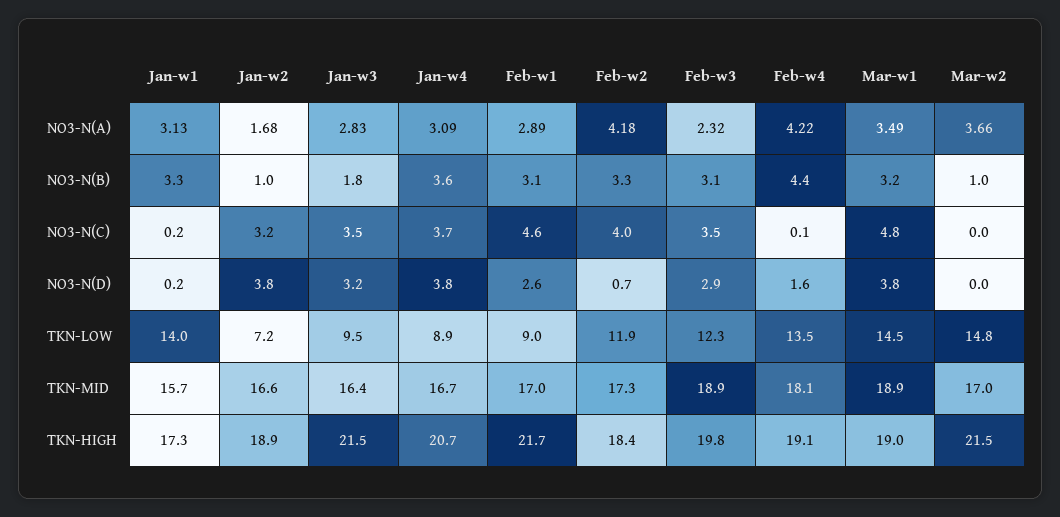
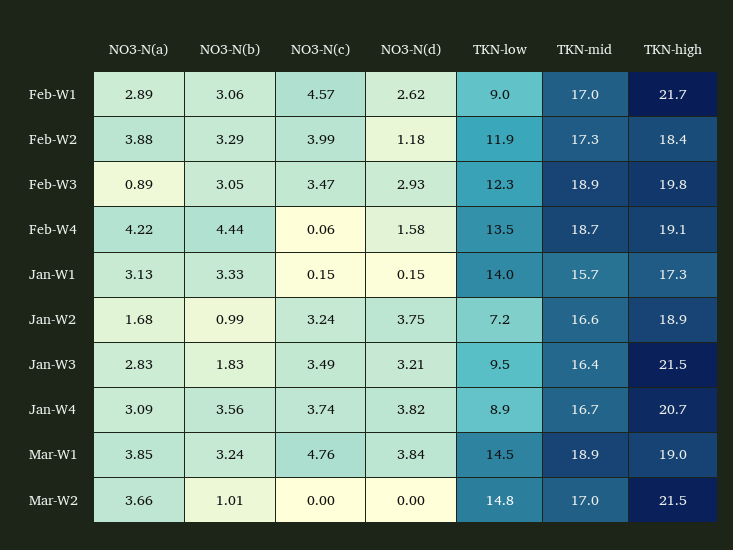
Feb-w2, NO3-N(A): 4.18 -> 3.88
Feb-w3, NO3-N(A): 2.32 -> 0.89
Mar-w1, NO3-N(A): 3.49 -> 3.85
Feb-w2, NO3-N(D): 0.7 -> 1.18
Feb-w4, TKN-MID: 18.1 -> 18.7

